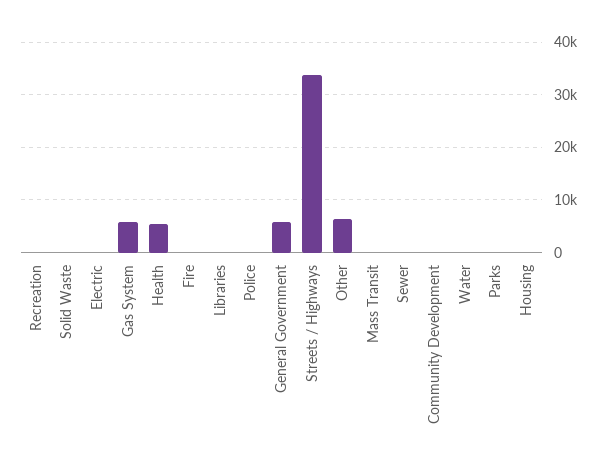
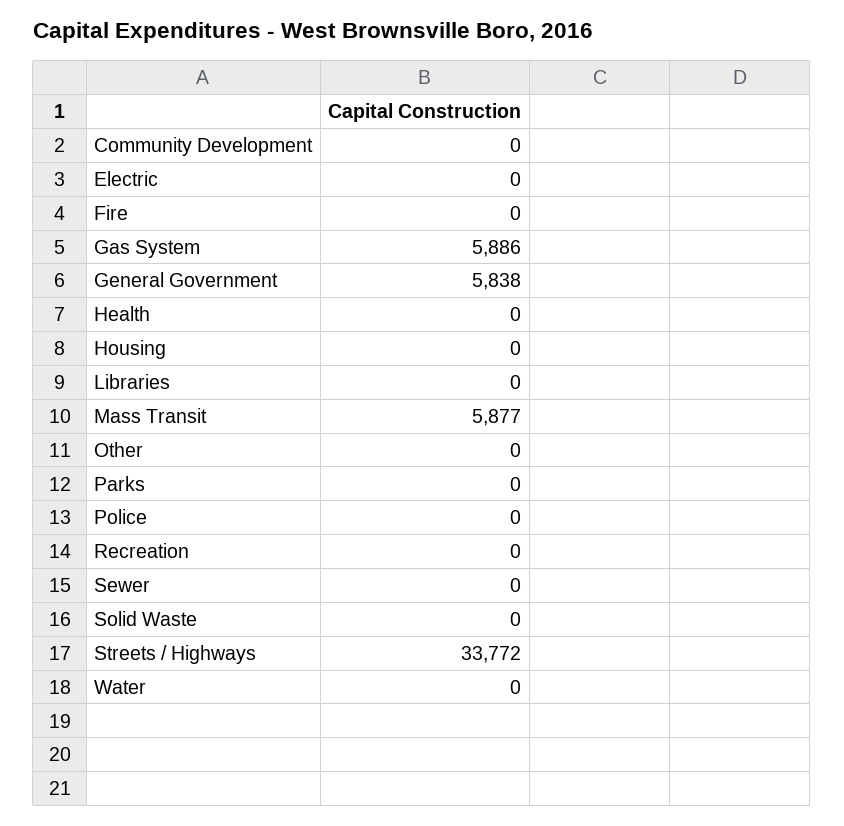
Health: 6000 -> 0
Other: 6000 -> 0
Mass Transit: 0 -> 5877

